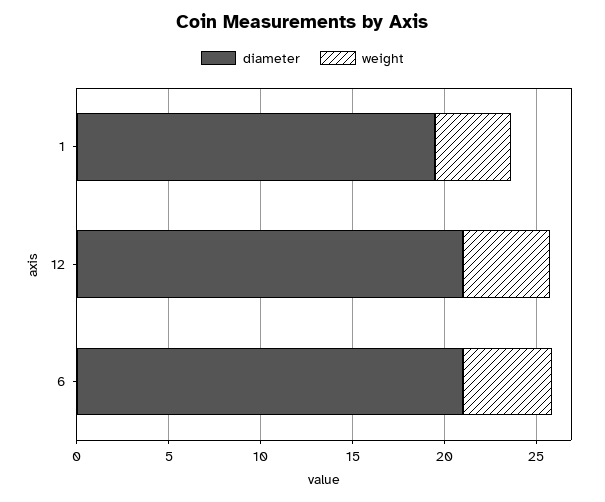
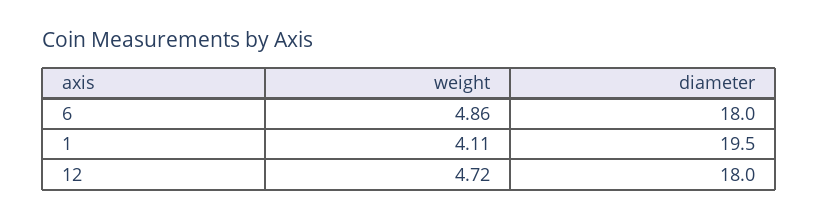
diameter, 12: 21 -> 18
diameter, 6: 21 -> 18

